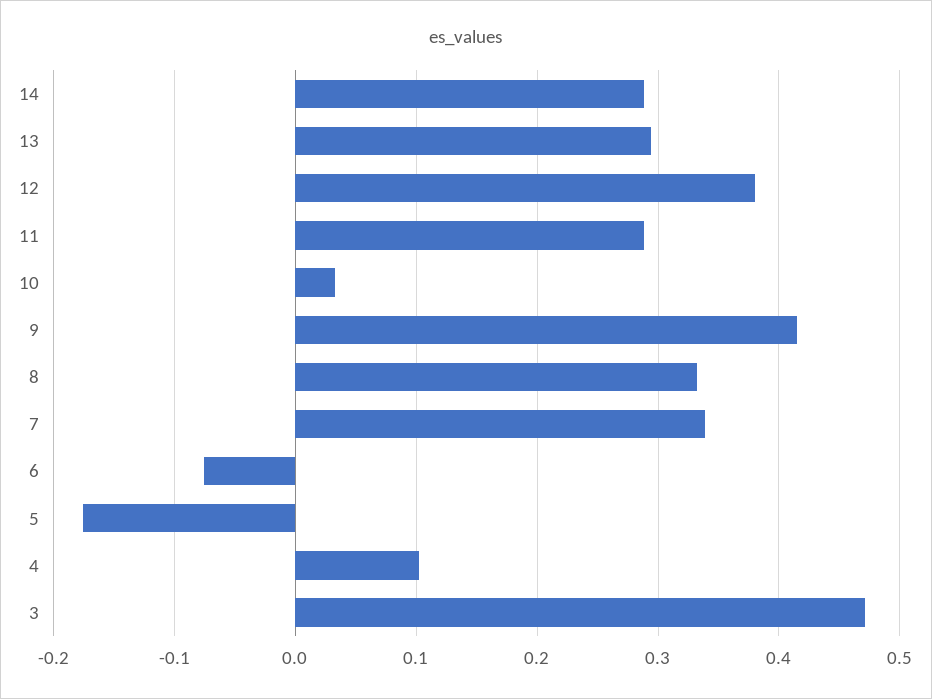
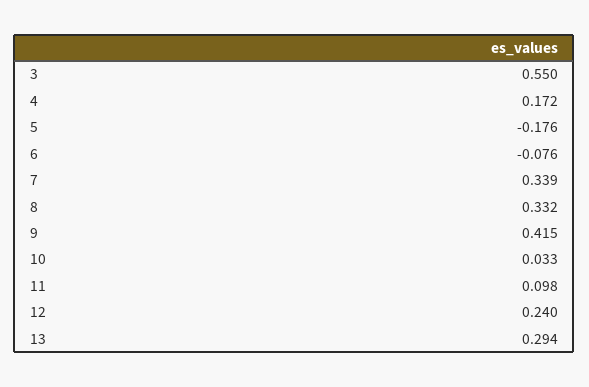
14: 0.29 -> none
12: 0.38 -> 0.24
11: 0.29 -> 0.098
4: 0.1 -> 0.172
3: 0.47 -> 0.55

